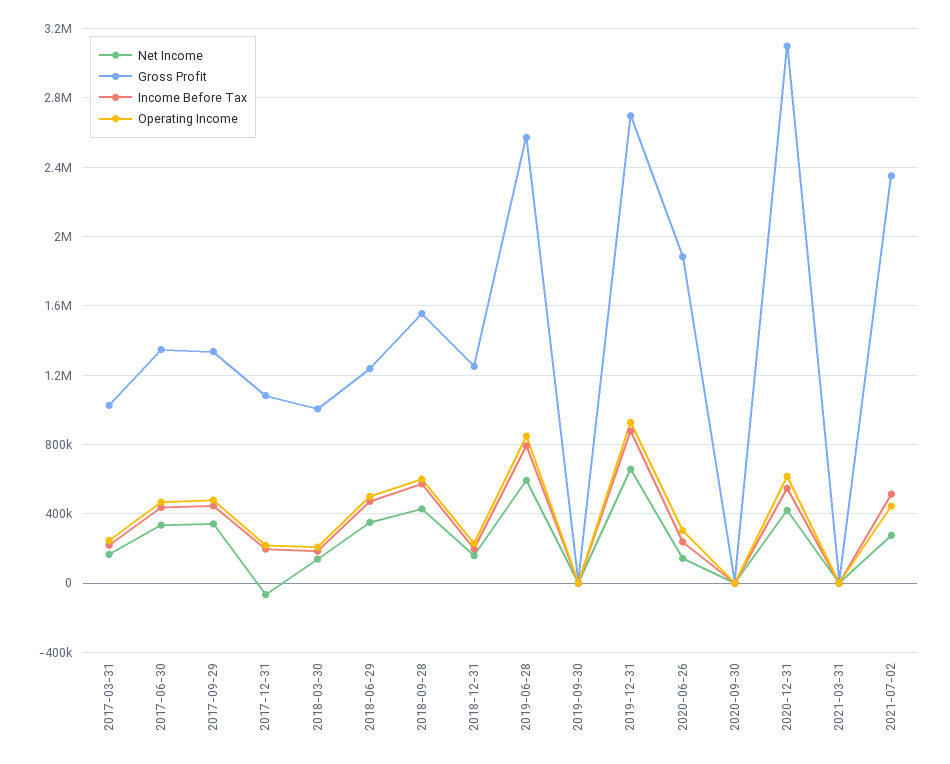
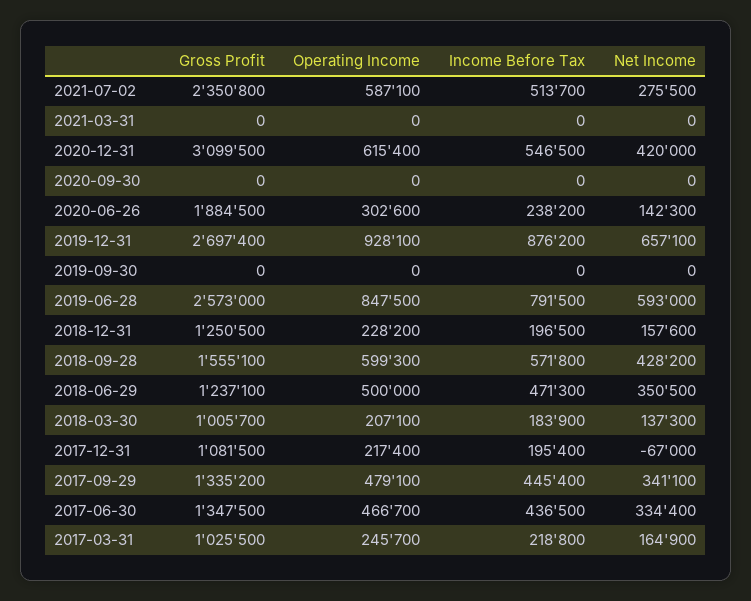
Operating Income, 2021-07-02: 450000 -> 587100

